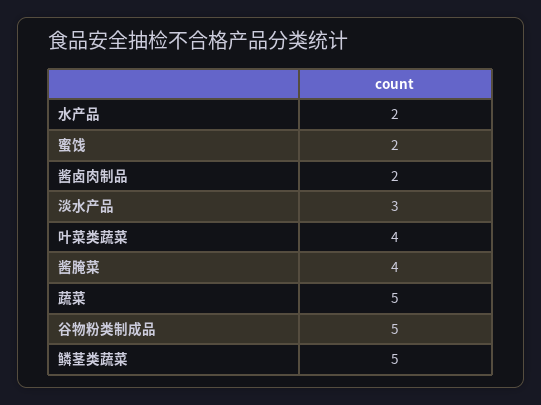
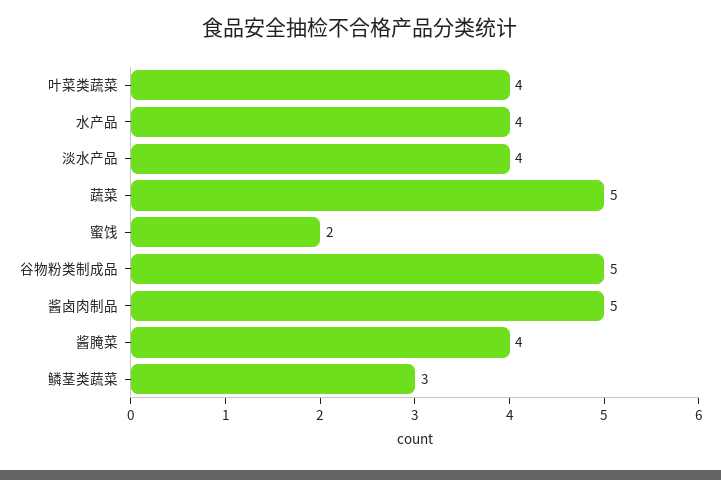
水产品: 2 -> 4
酱卤肉制品: 2 -> 5
淡水产品: 3 -> 4
鳞茎类蔬菜: 5 -> 3

